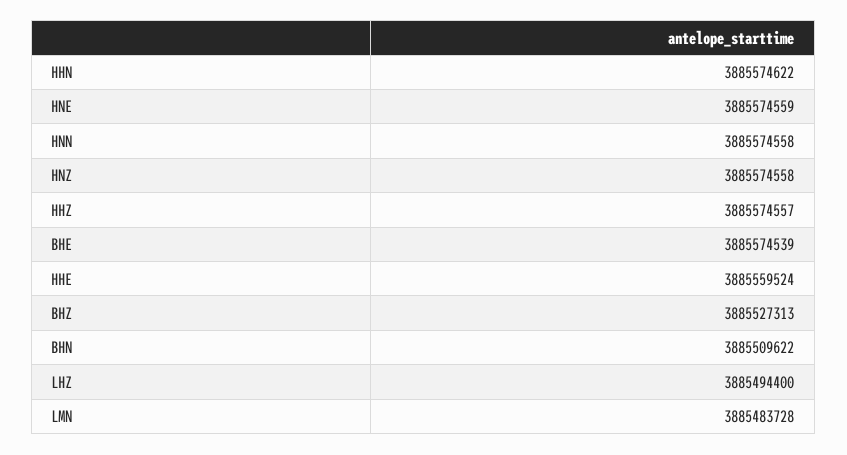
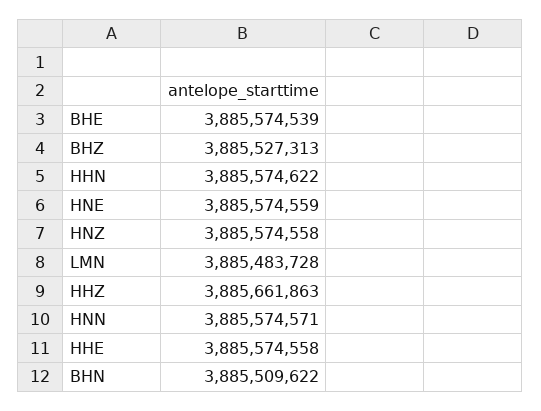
HNN: 3885574558 -> 3885574571
HHZ: 3885574557 -> 3885661863
HHE: 3885559524 -> 3885574558
LHZ: 3885494400 -> none

